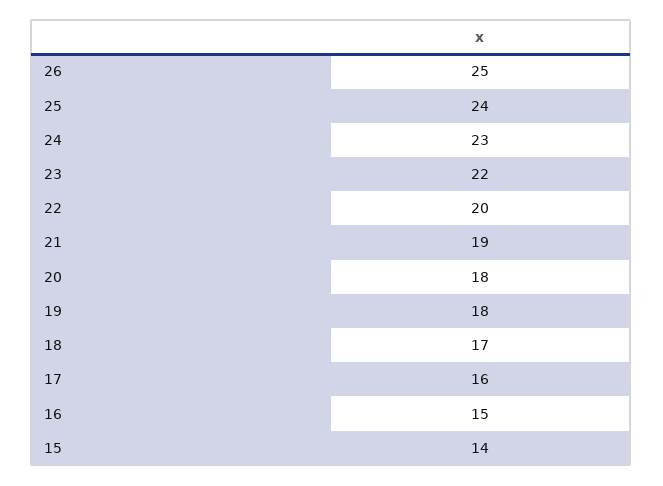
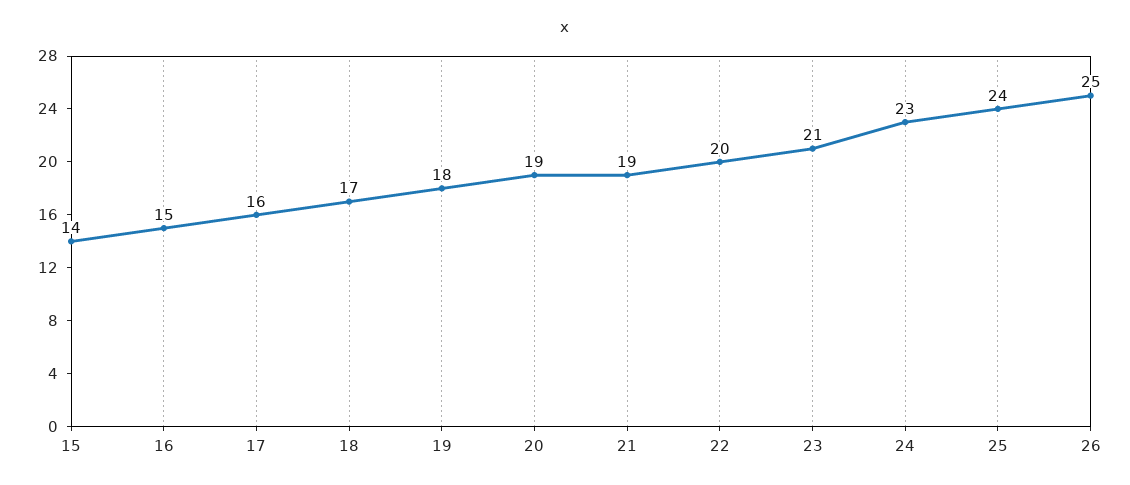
23: 22 -> 21
20: 18 -> 19

